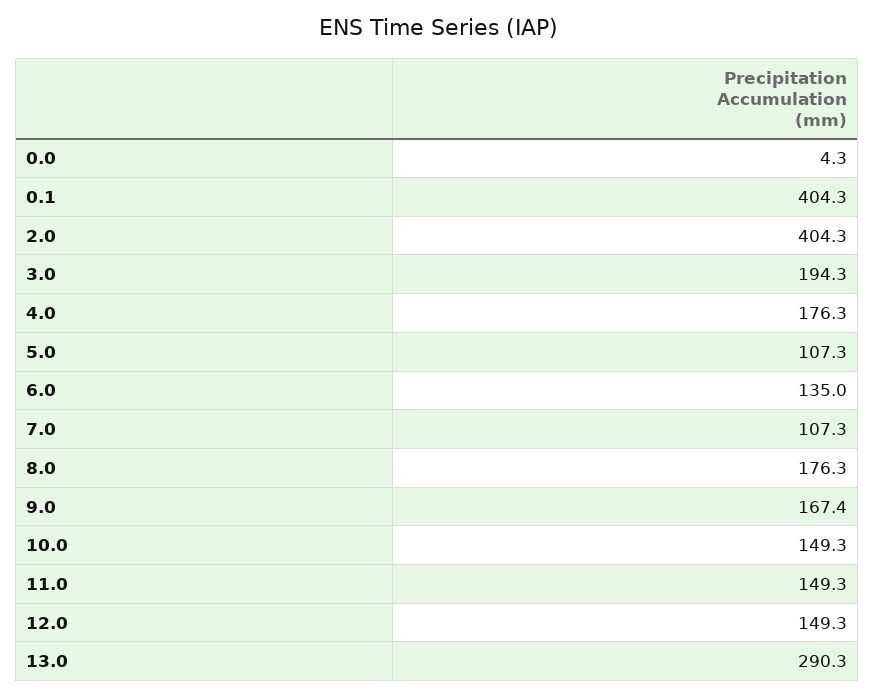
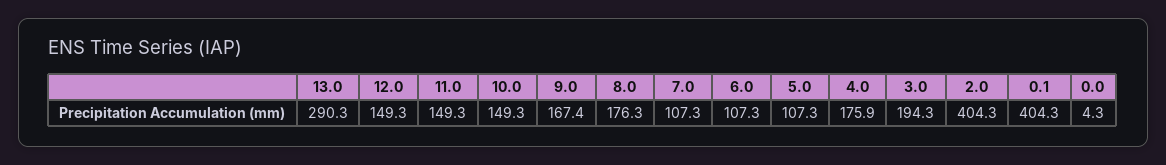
4.0: 176.3 -> 175.9
6.0: 135 -> 107.3

